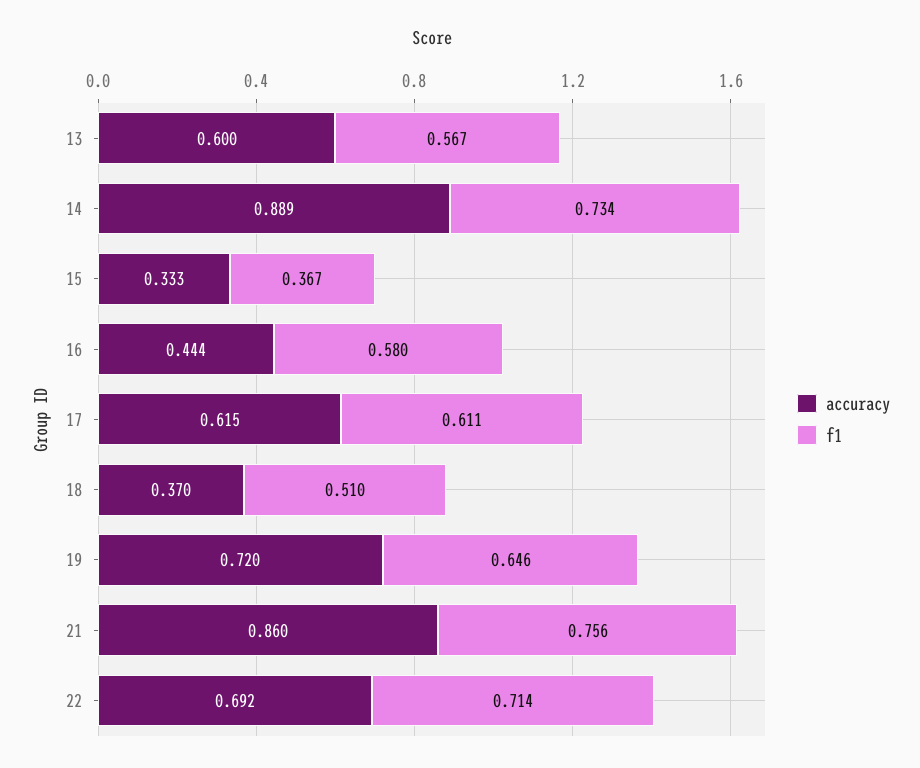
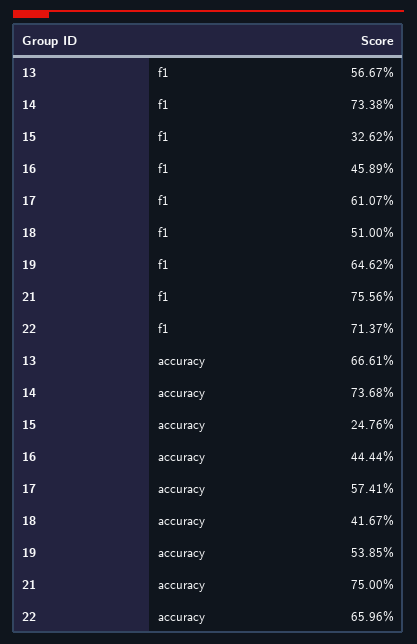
accuracy, 13: 0.6 -> 0.6661
accuracy, 14: 0.889 -> 0.7368
accuracy, 15: 0.333 -> 0.2476
f1, 15: 0.367 -> 0.3262
f1, 16: 0.58 -> 0.4589
accuracy, 17: 0.615 -> 0.5741
accuracy, 18: 0.37 -> 0.4167
accuracy, 19: 0.72 -> 0.5385
accuracy, 21: 0.86 -> 0.75
accuracy, 22: 0.692 -> 0.6596

